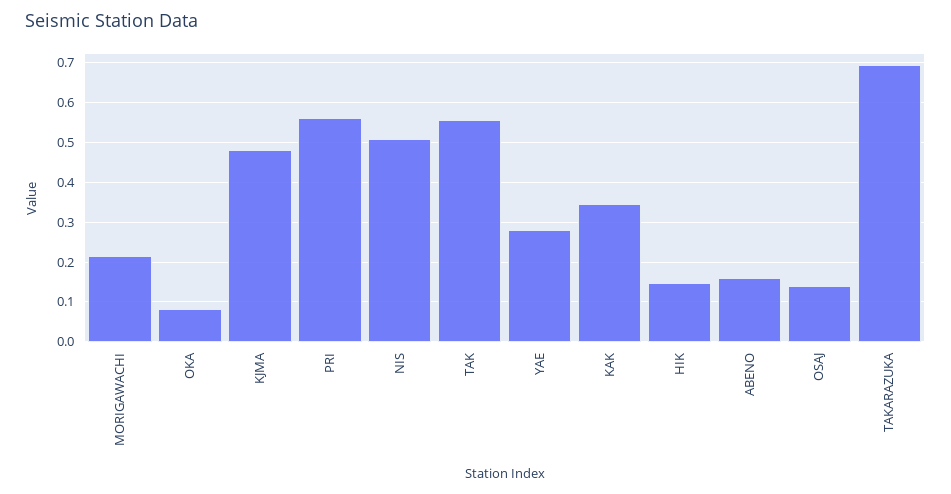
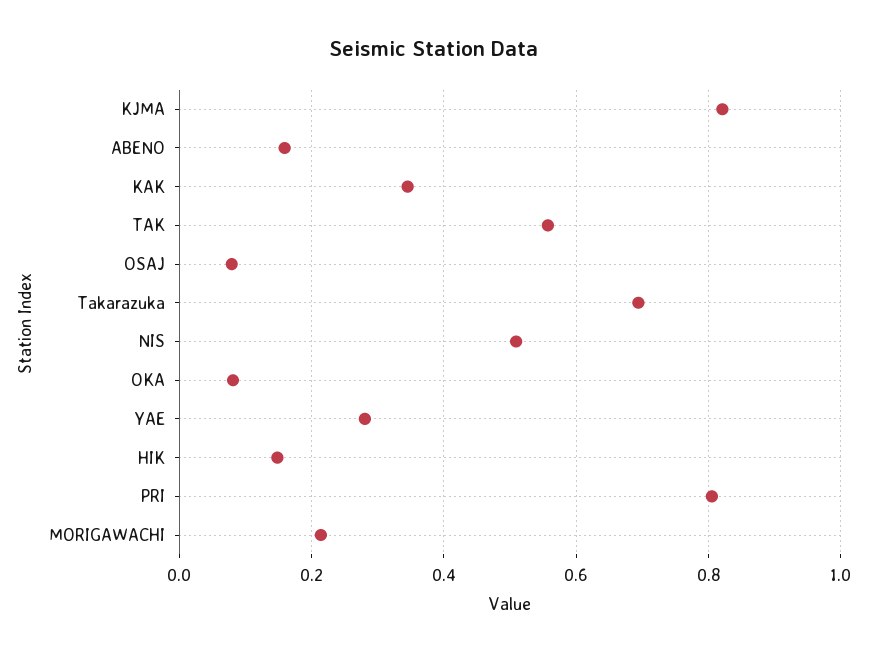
KJMA: 0.48 -> 0.82
PRI: 0.56 -> 0.8
OSAJ: 0.14 -> 0.08

